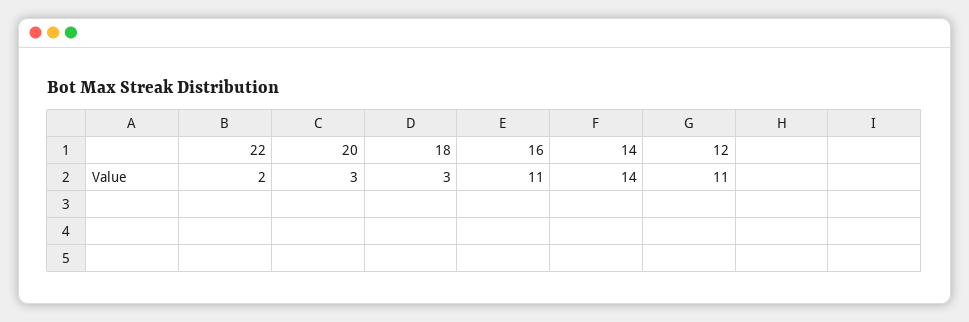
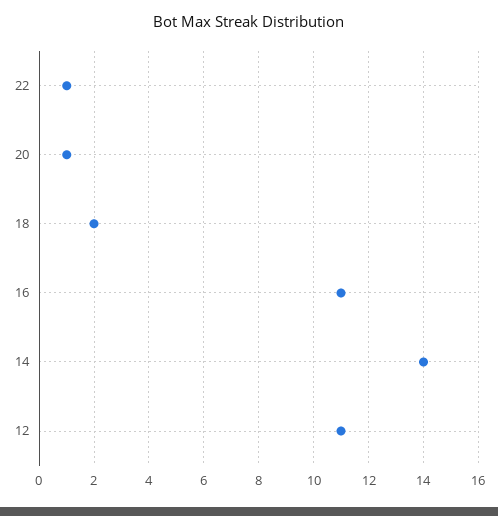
22: 2 -> 1
20: 3 -> 1
18: 3 -> 2

